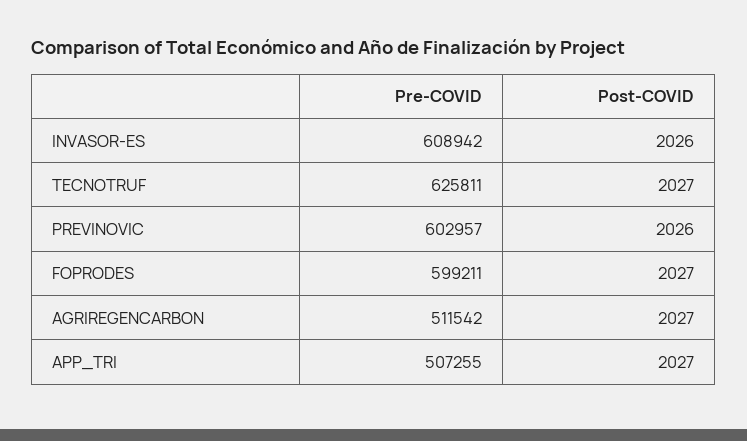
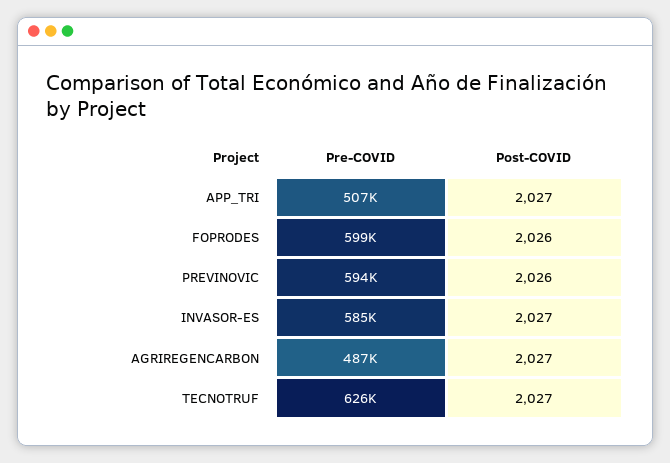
Pre-COVID, INVASOR-ES: 608942 -> 585000
Post-COVID, INVASOR-ES: 2026 -> 2027
Pre-COVID, PREVINOVIC: 602957 -> 594000
Post-COVID, FOPRODES: 2027 -> 2026
Pre-COVID, AGRIREGENCARBON: 511542 -> 487000

